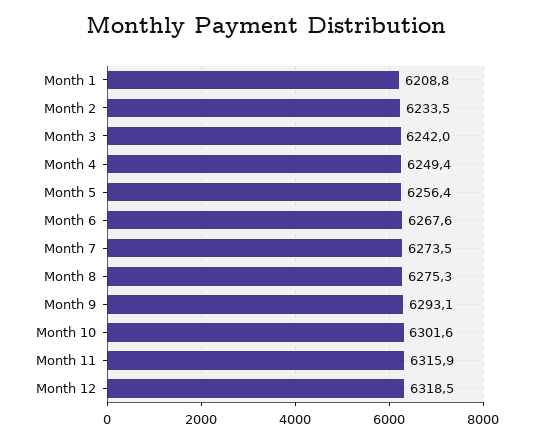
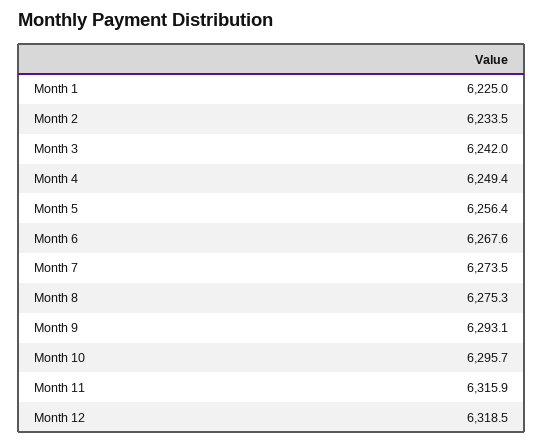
Month 1: 6208.8 -> 6225
Month 10: 6301.6 -> 6295.7

